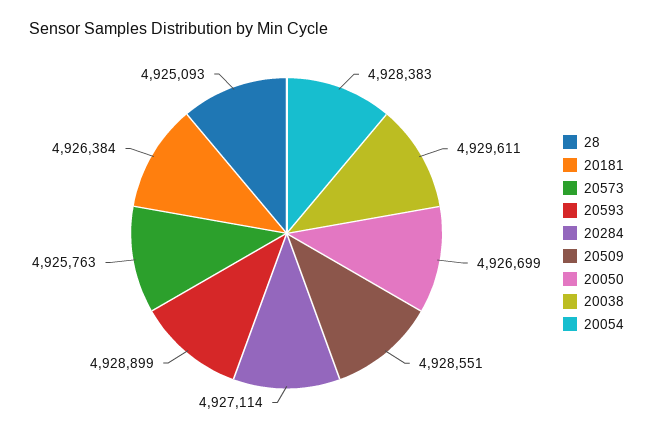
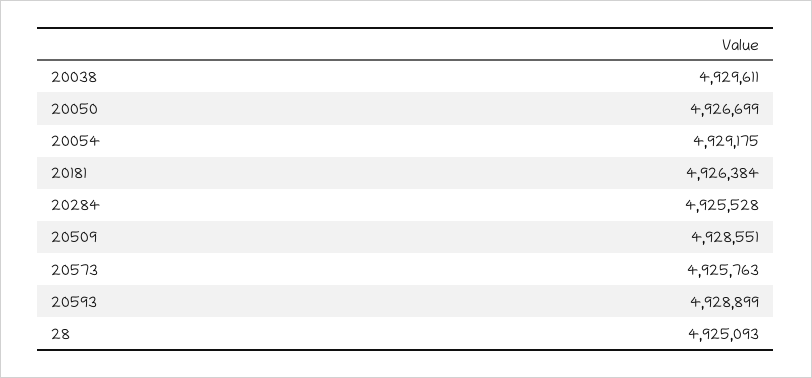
20284: 4927114 -> 4925528
20054: 4928383 -> 4929175

